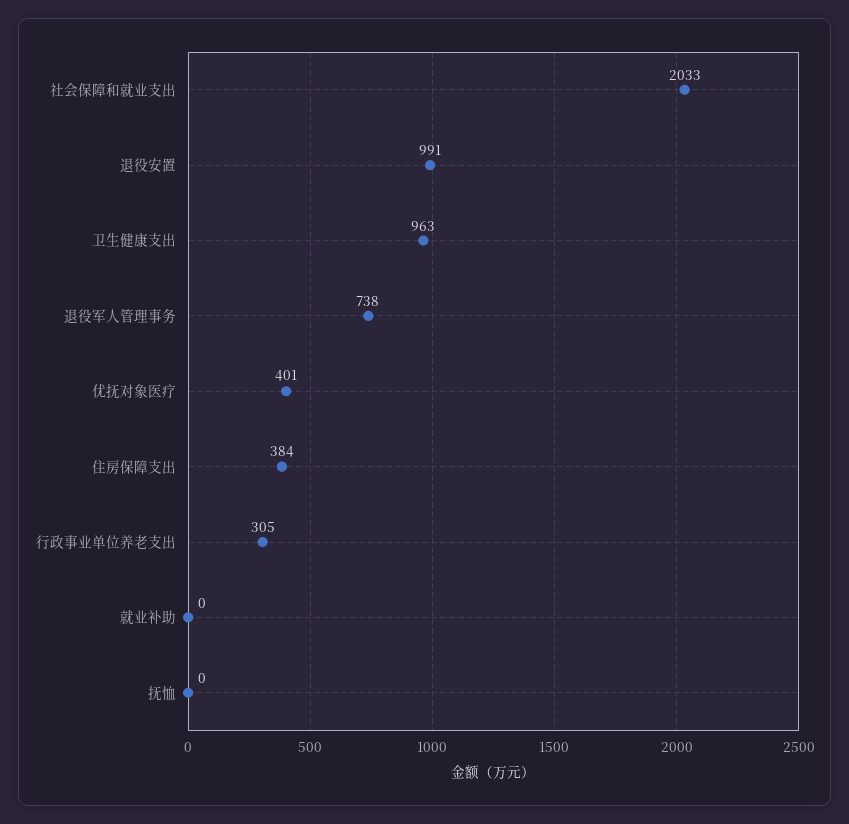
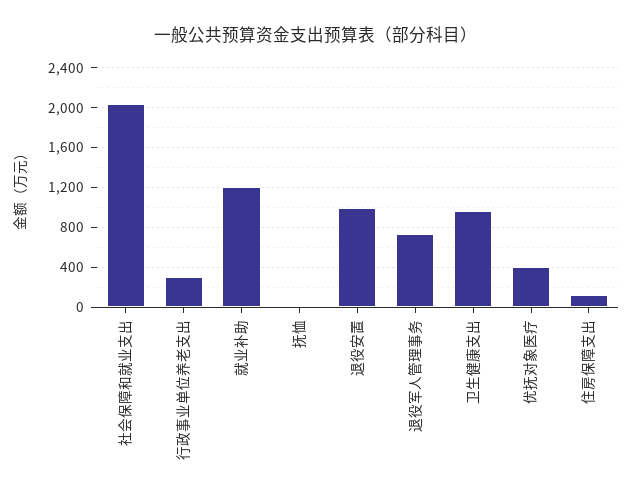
住房保障支出: 384 -> 100
就业补助: 0 -> 1200

